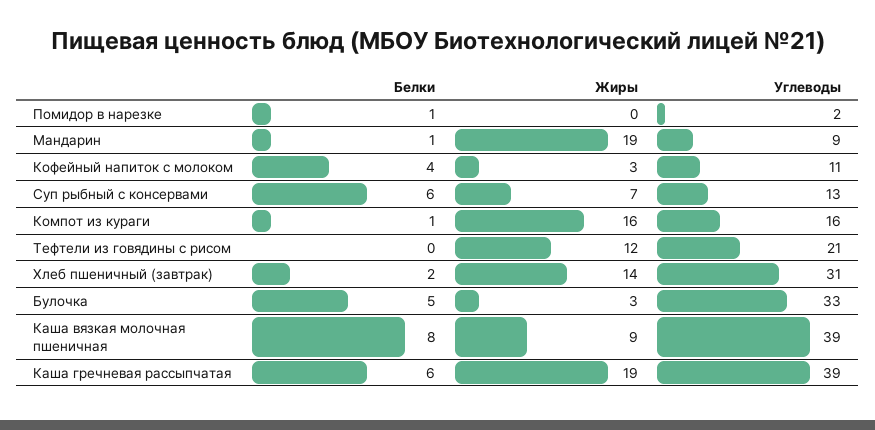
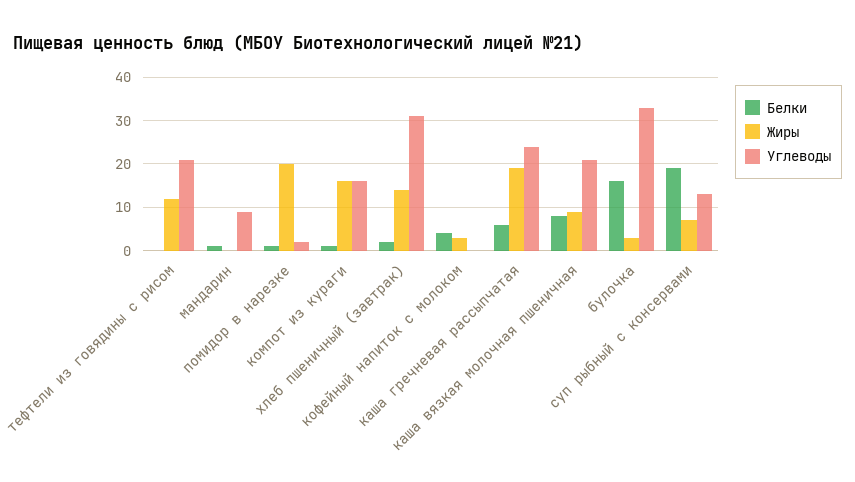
Жиры, Помидор в нарезке: 0 -> 20
Жиры, Мандарин: 19 -> 0
Углеводы, Кофейный напиток с молоком: 11 -> 0
Белки, Суп рыбный с консервами: 6 -> 20
Белки, Булочка: 5 -> 15
Углеводы, Каша вязкая молочная пшеничная: 39 -> 20
Углеводы, Каша гречневая рассыпчатая: 39 -> 25

